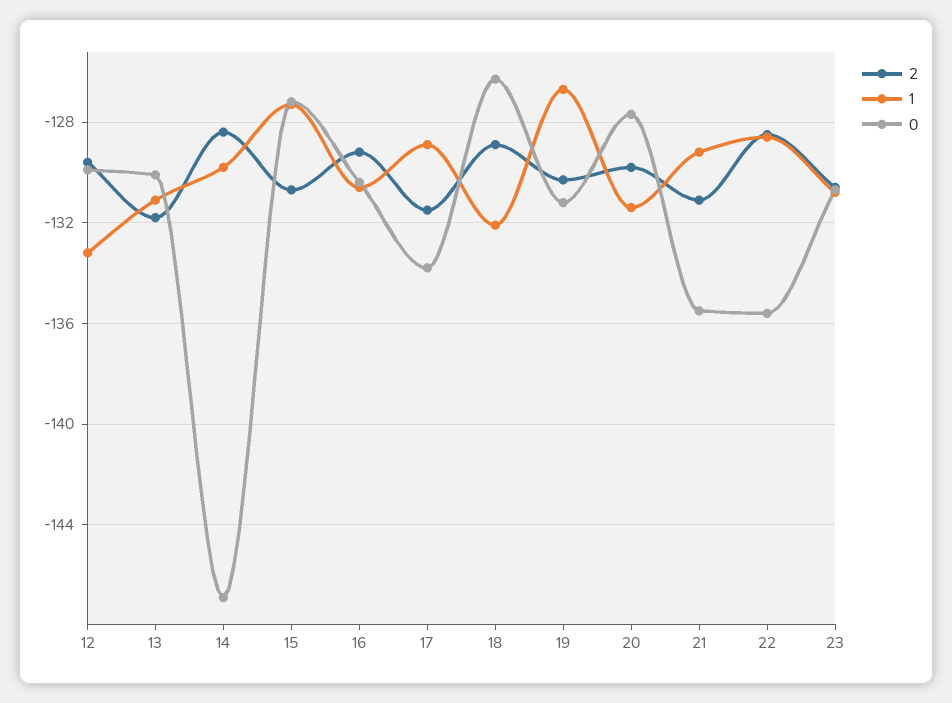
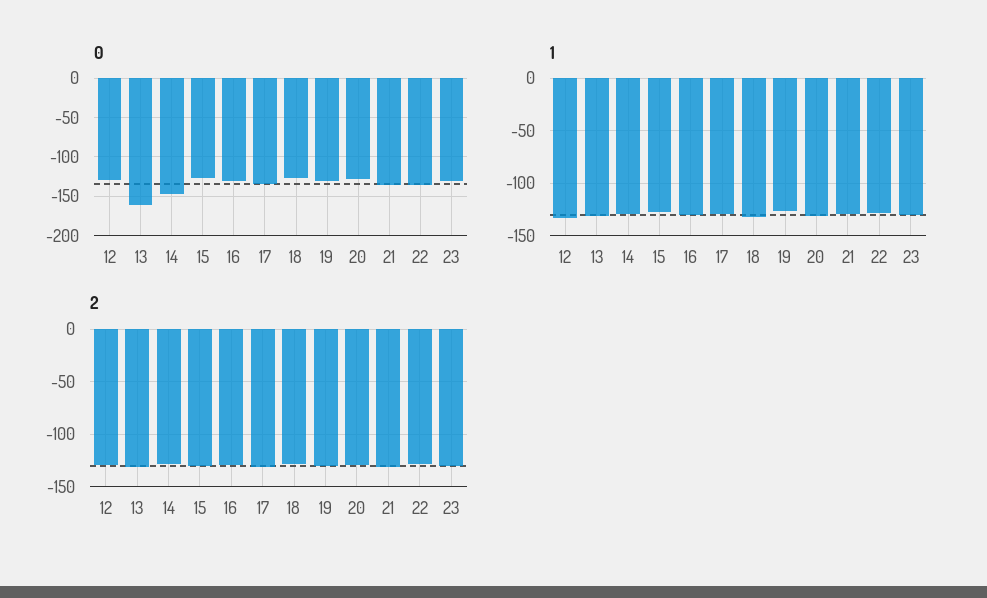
0, 13: -130 -> -160

